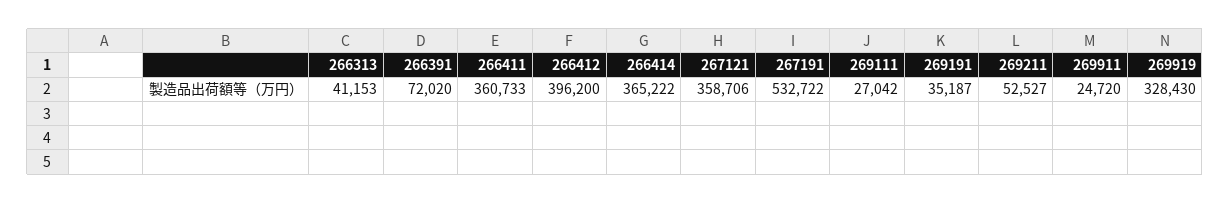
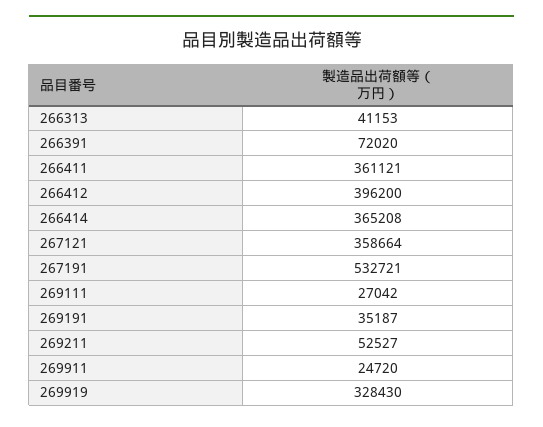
266411: 360733 -> 361121
266414: 365222 -> 365208
267121: 358706 -> 358664
267191: 532722 -> 532721

